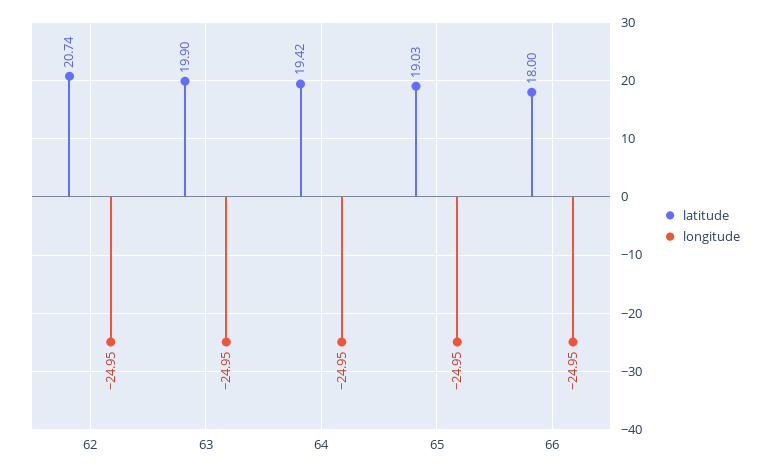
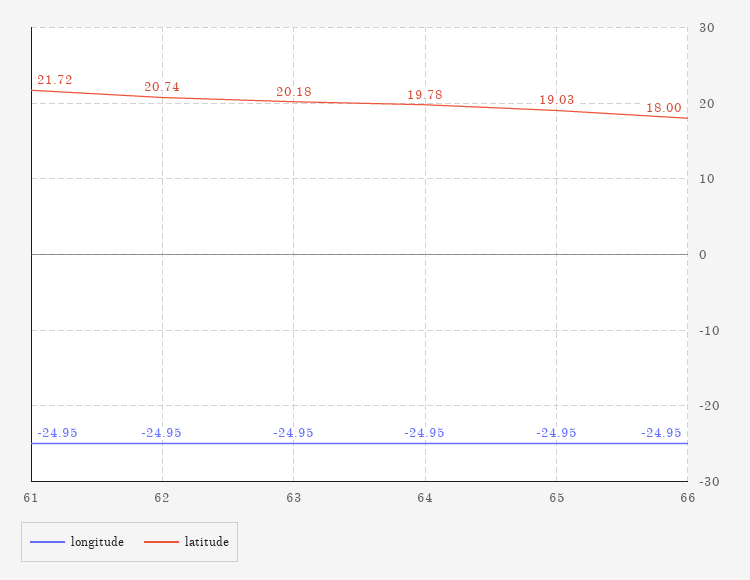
latitude, 63: 19.9 -> 20.18
latitude, 64: 19.42 -> 19.78
longitude, 61: none -> -24.95
latitude, 61: none -> 21.72

